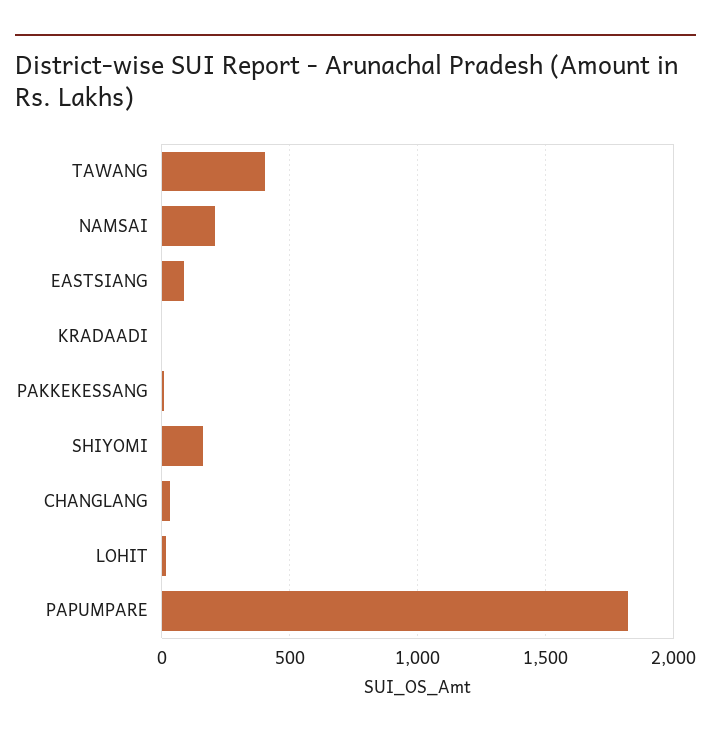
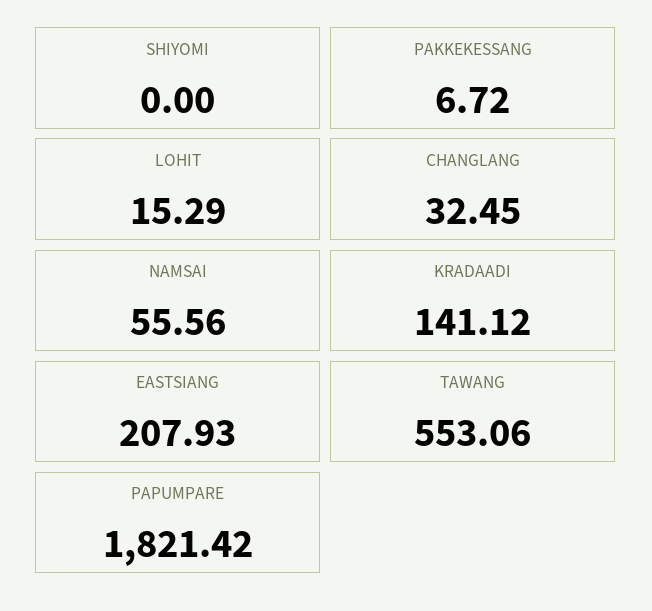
TAWANG: 400 -> 553.06
NAMSAI: 200 -> 55.56
EASTSIANG: 100 -> 207.93
KRADAADI: 0 -> 141.12
SHIYOMI: 150 -> 0

